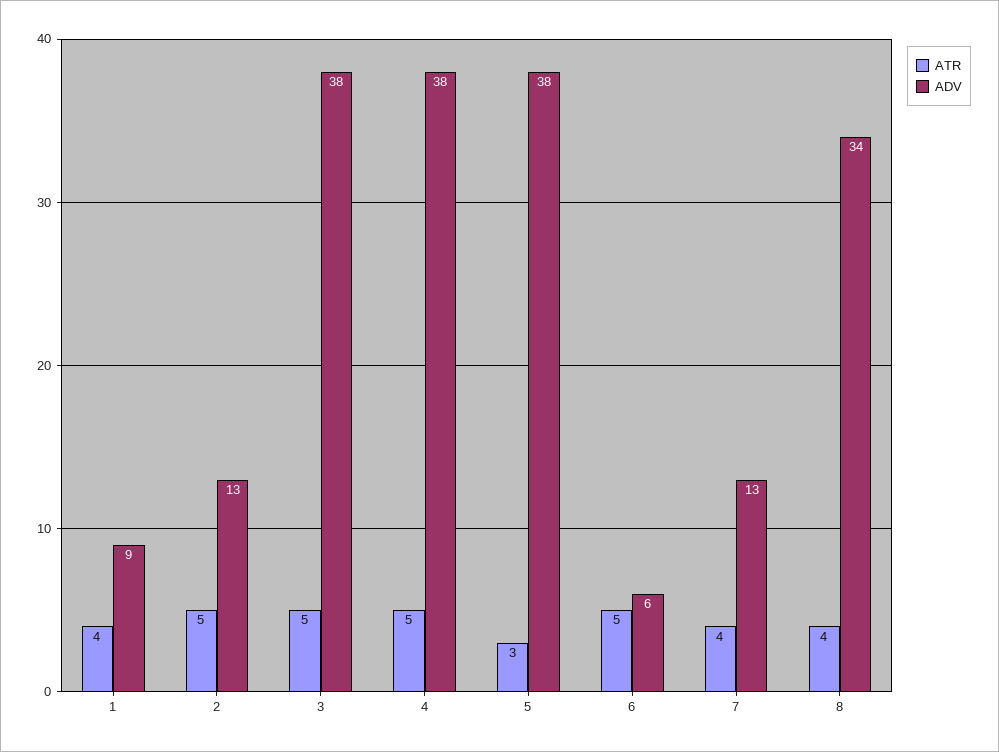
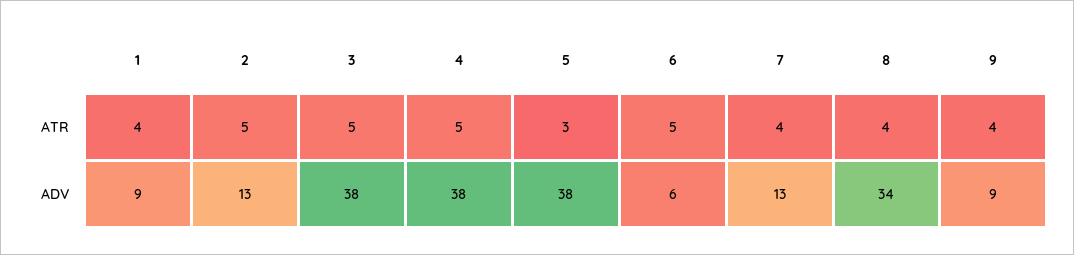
ATR, 9: none -> 4
ADV, 9: none -> 9

